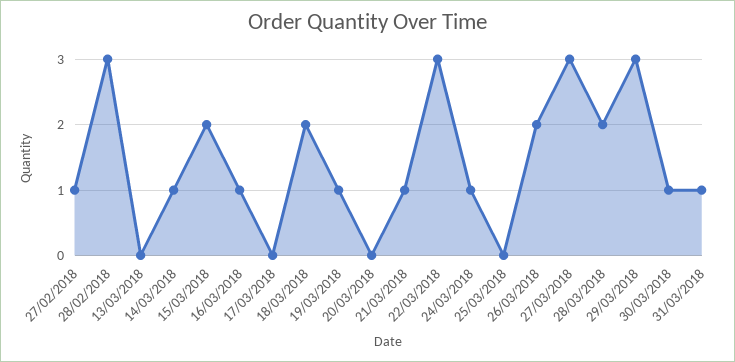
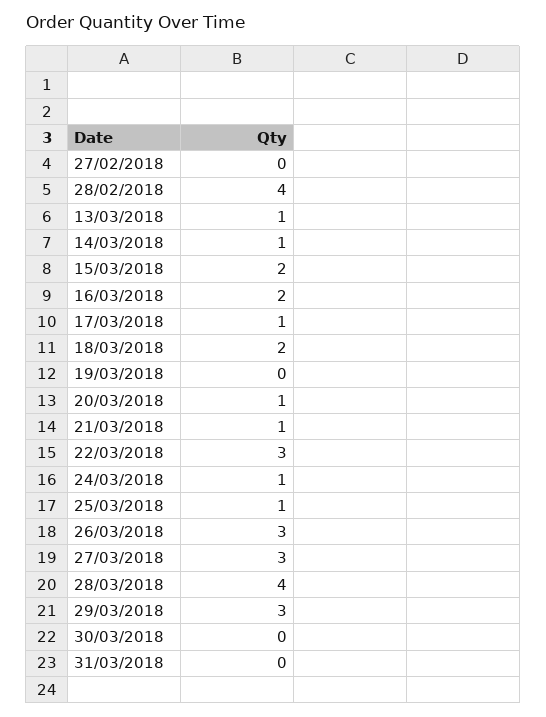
27/02/2018: 1 -> 0
28/02/2018: 3 -> 4
13/03/2018: 0 -> 1
16/03/2018: 1 -> 2
17/03/2018: 0 -> 1
19/03/2018: 1 -> 0
20/03/2018: 0 -> 1
25/03/2018: 0 -> 1
26/03/2018: 2 -> 3
28/03/2018: 2 -> 4
30/03/2018: 1 -> 0
31/03/2018: 1 -> 0

